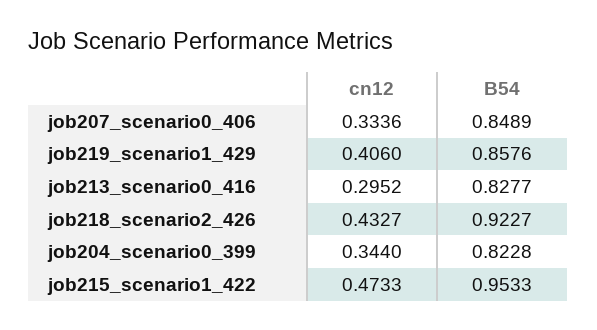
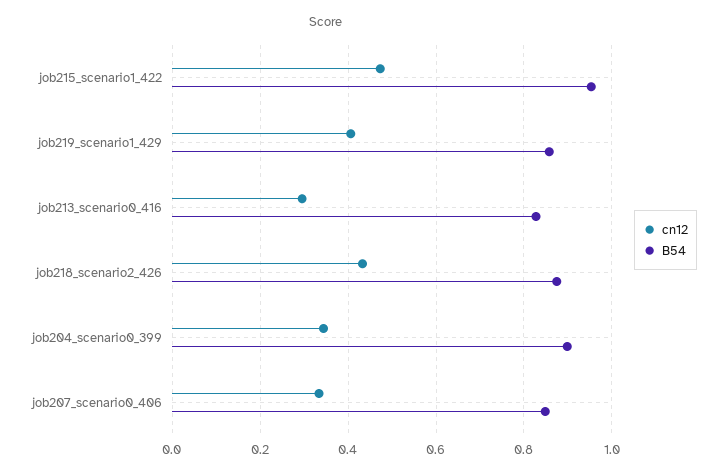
B54, job218_scenario2_426: 0.9227 -> 0.88
B54, job204_scenario0_399: 0.8228 -> 0.9

